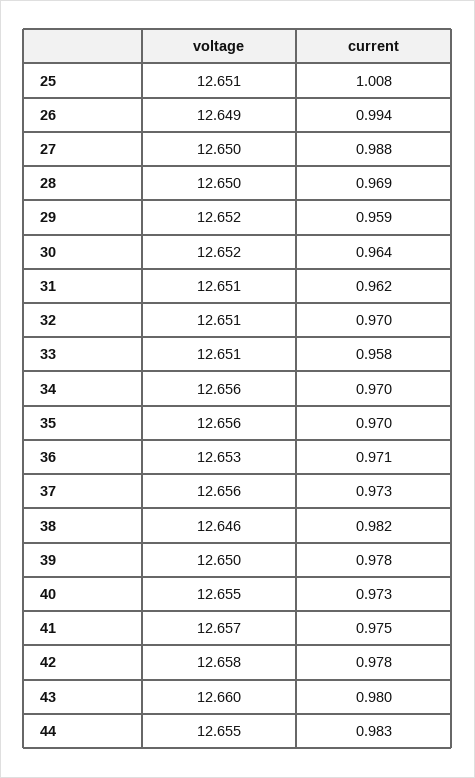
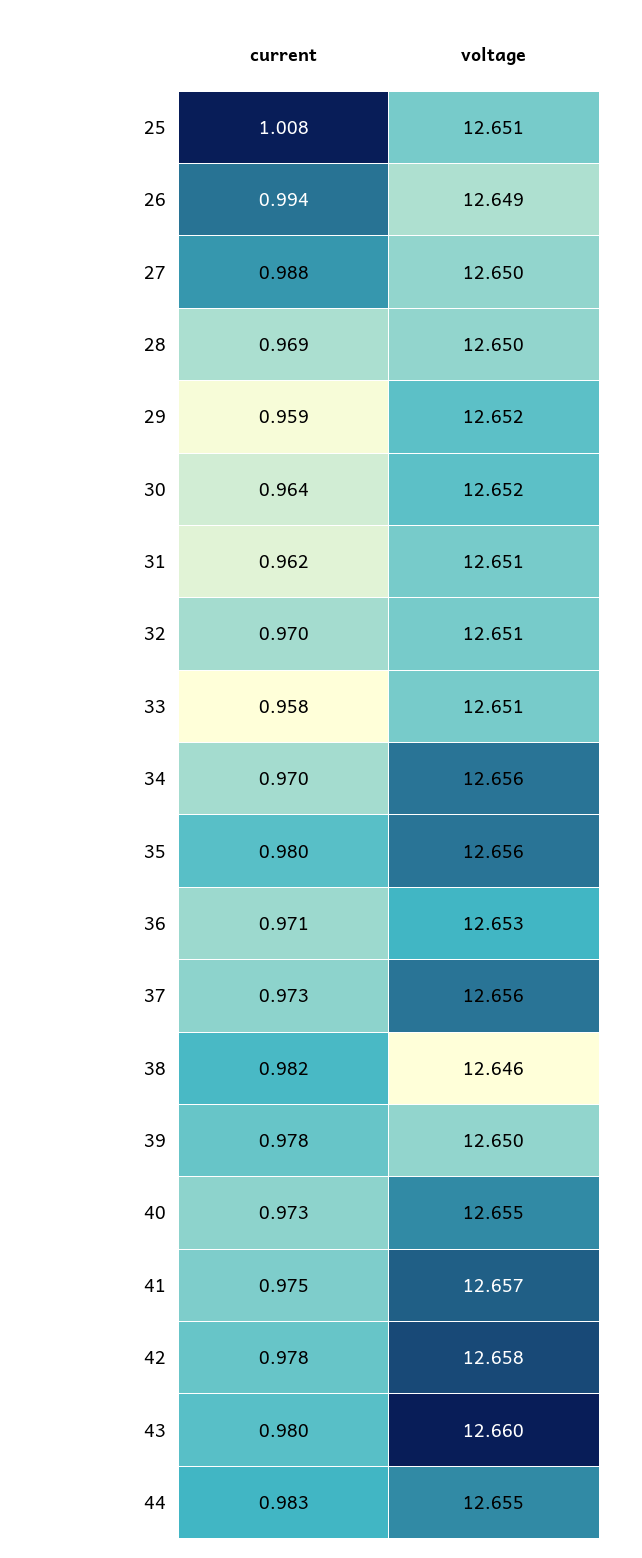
current, 35: 0.97 -> 0.98

